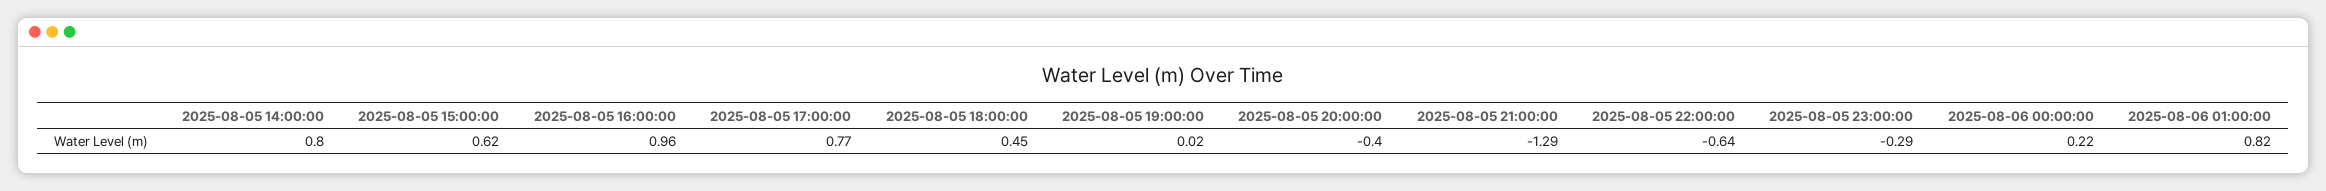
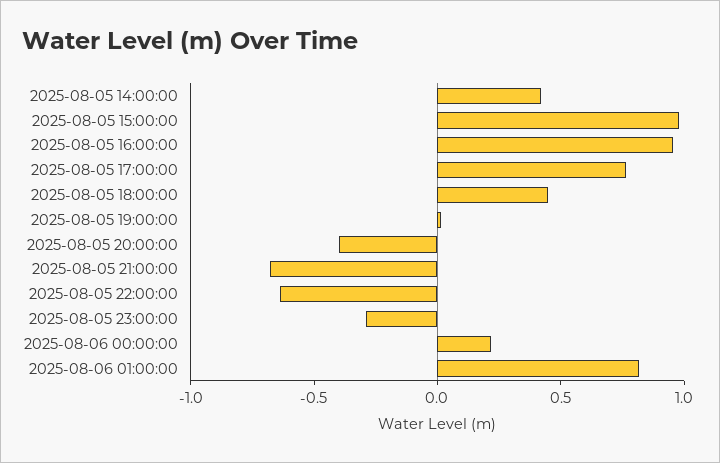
2025-08-05 14:00:00: 0.8 -> 0.4
2025-08-05 15:00:00: 0.62 -> 1
2025-08-05 21:00:00: -1.29 -> -0.7

